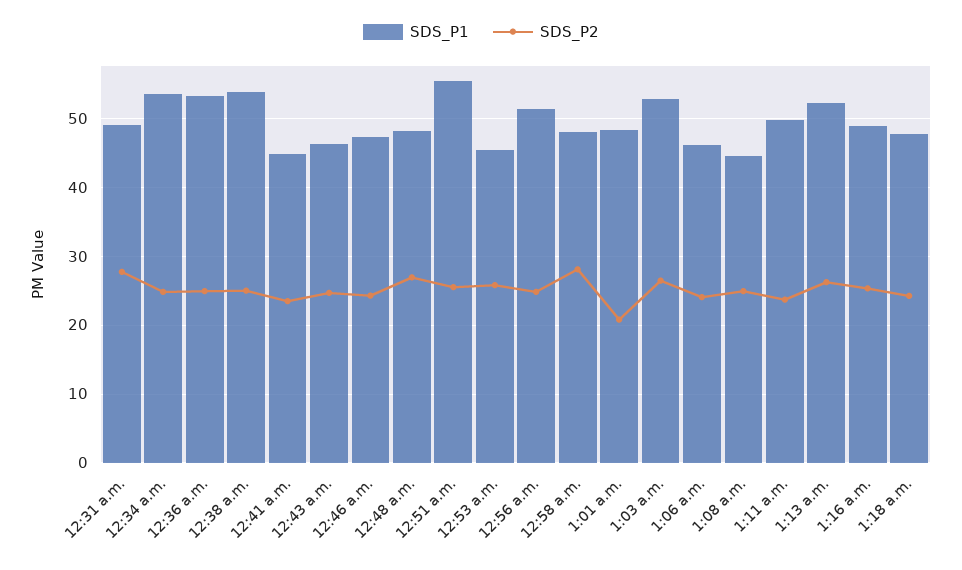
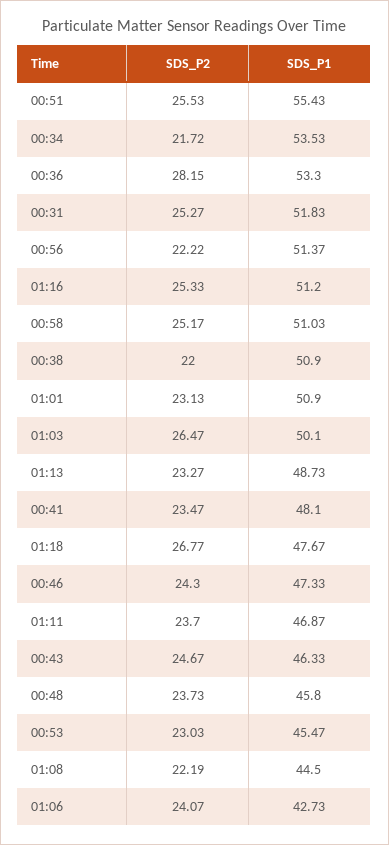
SDS_P1, 12:31 a.m.: 49 -> 51.83
SDS_P2, 12:31 a.m.: 28 -> 25.27
SDS_P2, 12:34 a.m.: 25 -> 21.72
SDS_P2, 12:36 a.m.: 25 -> 28.15
SDS_P1, 12:38 a.m.: 54 -> 50.9
SDS_P2, 12:38 a.m.: 25 -> 22
SDS_P1, 12:41 a.m.: 45 -> 48.1
SDS_P1, 12:48 a.m.: 48 -> 45.8
SDS_P2, 12:48 a.m.: 27 -> 23.73
SDS_P2, 12:53 a.m.: 26 -> 23.03
SDS_P2, 12:56 a.m.: 25 -> 22.22
SDS_P1, 12:58 a.m.: 48 -> 51.03
SDS_P2, 12:58 a.m.: 28 -> 25.17
SDS_P1, 1:01 a.m.: 48 -> 50.9
SDS_P2, 1:01 a.m.: 21 -> 23.13
SDS_P1, 1:03 a.m.: 53 -> 50.1
SDS_P1, 1:06 a.m.: 46 -> 42.73
SDS_P2, 1:08 a.m.: 25 -> 22.19
SDS_P1, 1:11 a.m.: 50 -> 46.87
SDS_P1, 1:13 a.m.: 52 -> 48.73
SDS_P2, 1:13 a.m.: 26 -> 23.27
SDS_P1, 1:16 a.m.: 49 -> 51.2
SDS_P2, 1:18 a.m.: 24 -> 26.77

